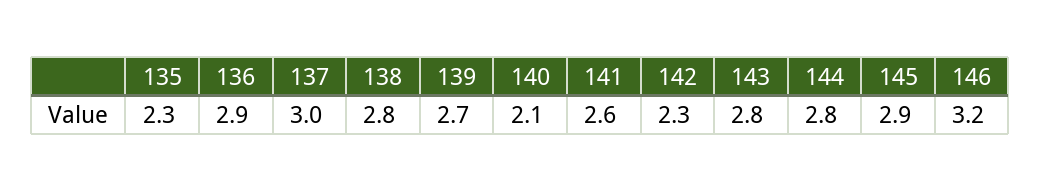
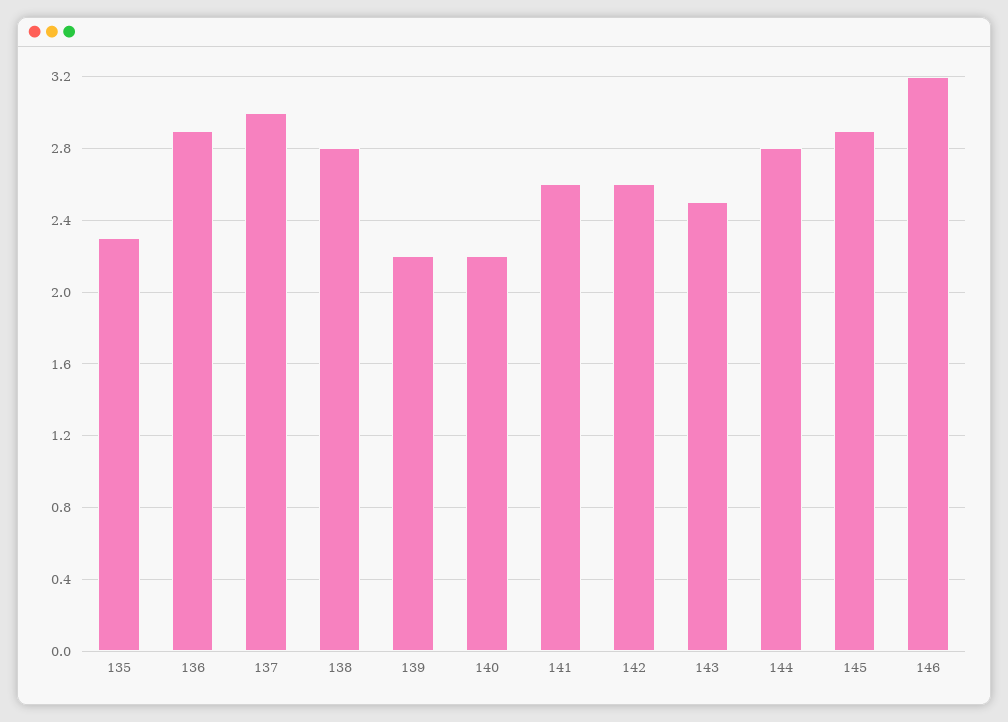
139: 2.7 -> 2.2
140: 2.1 -> 2.2
142: 2.3 -> 2.6
143: 2.8 -> 2.5

